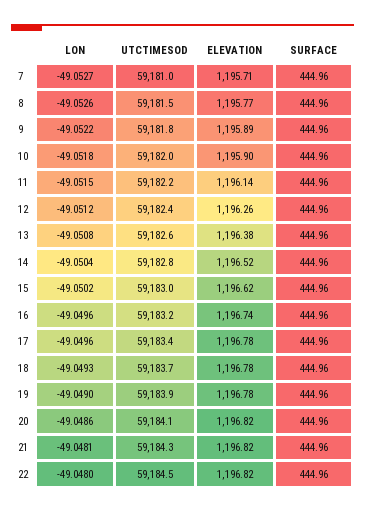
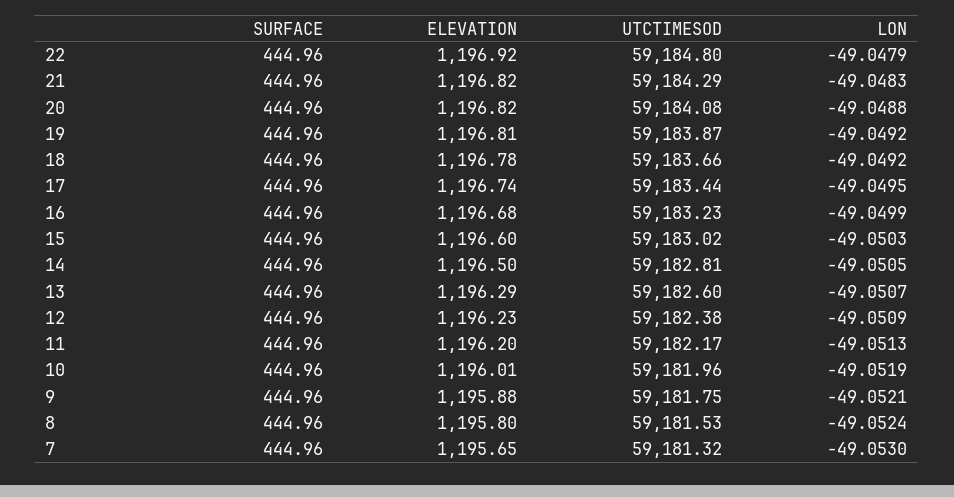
LON, 7: -49.0527 -> -49.053
UTCTIMESOD, 7: 59181 -> 59181.32
ELEVATION, 7: 1195.71 -> 1195.65
LON, 8: -49.0526 -> -49.0524
ELEVATION, 8: 1195.77 -> 1195.8
LON, 9: -49.0522 -> -49.0521
ELEVATION, 9: 1195.89 -> 1195.88
LON, 10: -49.0518 -> -49.0519
ELEVATION, 10: 1195.9 -> 1196.01
LON, 11: -49.0515 -> -49.0513
ELEVATION, 11: 1196.14 -> 1196.2
LON, 12: -49.0512 -> -49.0509
ELEVATION, 12: 1196.26 -> 1196.23
LON, 13: -49.0508 -> -49.0507
ELEVATION, 13: 1196.38 -> 1196.29
LON, 14: -49.0504 -> -49.0505
ELEVATION, 14: 1196.52 -> 1196.5
LON, 15: -49.0502 -> -49.0503
ELEVATION, 15: 1196.62 -> 1196.6
LON, 16: -49.0496 -> -49.0499
ELEVATION, 16: 1196.74 -> 1196.68
LON, 17: -49.0496 -> -49.0495
ELEVATION, 17: 1196.78 -> 1196.74
LON, 18: -49.0493 -> -49.0492
LON, 19: -49.049 -> -49.0492
ELEVATION, 19: 1196.78 -> 1196.81
LON, 20: -49.0486 -> -49.0488
LON, 21: -49.0481 -> -49.0483
LON, 22: -49.048 -> -49.0479
UTCTIMESOD, 22: 59184.5 -> 59184.8
ELEVATION, 22: 1196.82 -> 1196.92

